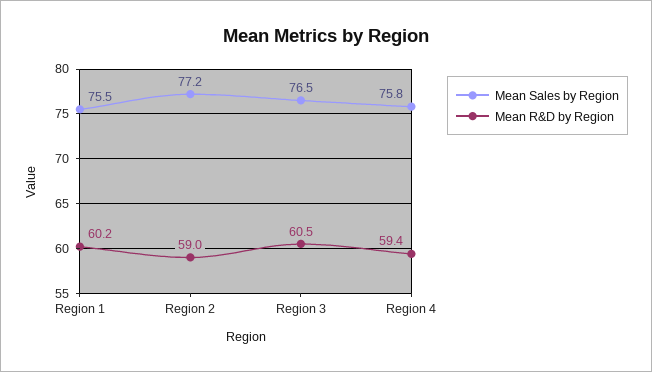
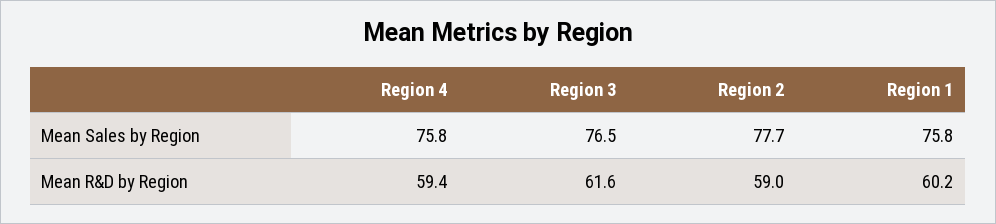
Mean Sales by Region, Region 1: 75.5 -> 75.8
Mean Sales by Region, Region 2: 77.2 -> 77.7
Mean R&D by Region, Region 3: 60.5 -> 61.6

